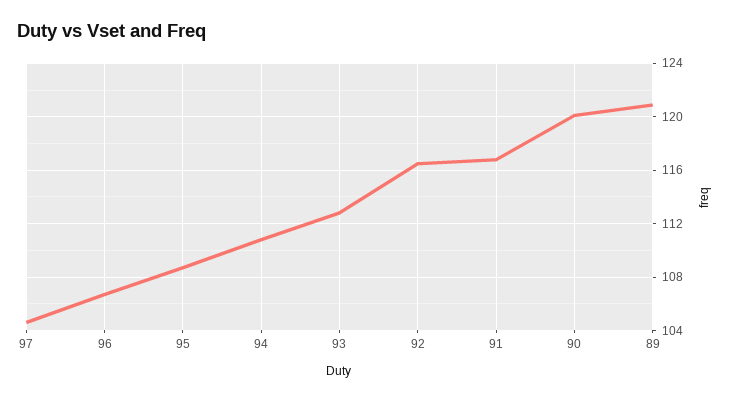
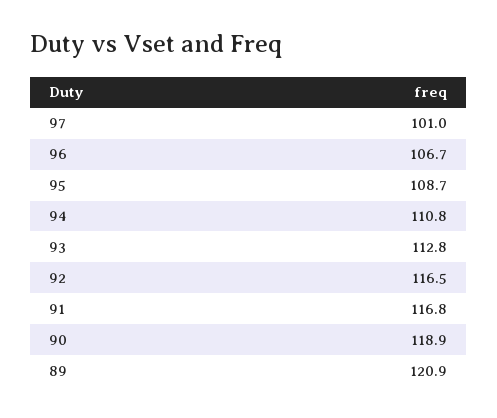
97: 104.5 -> 101
90: 120 -> 118.9

